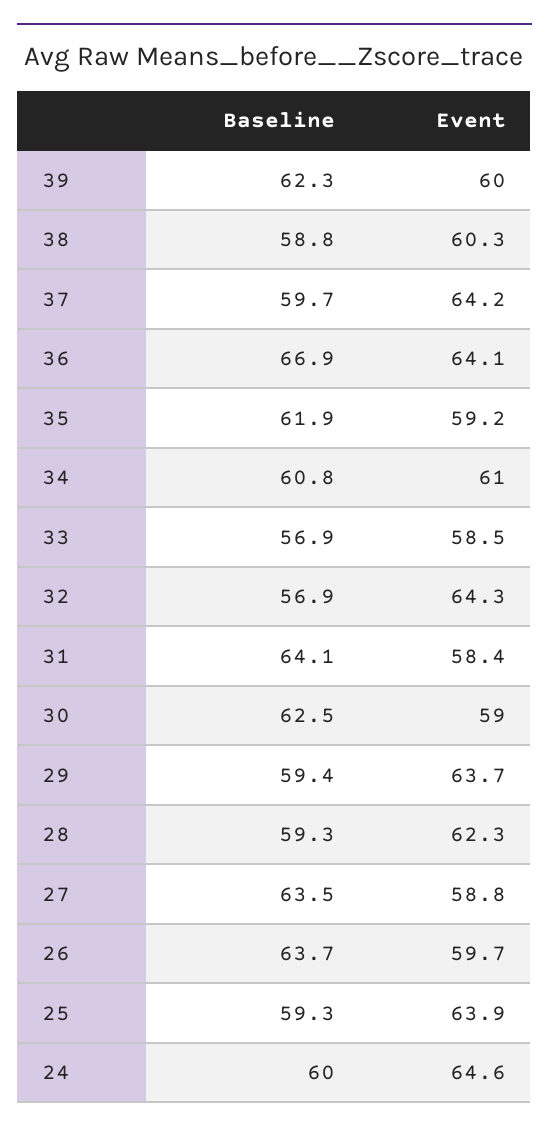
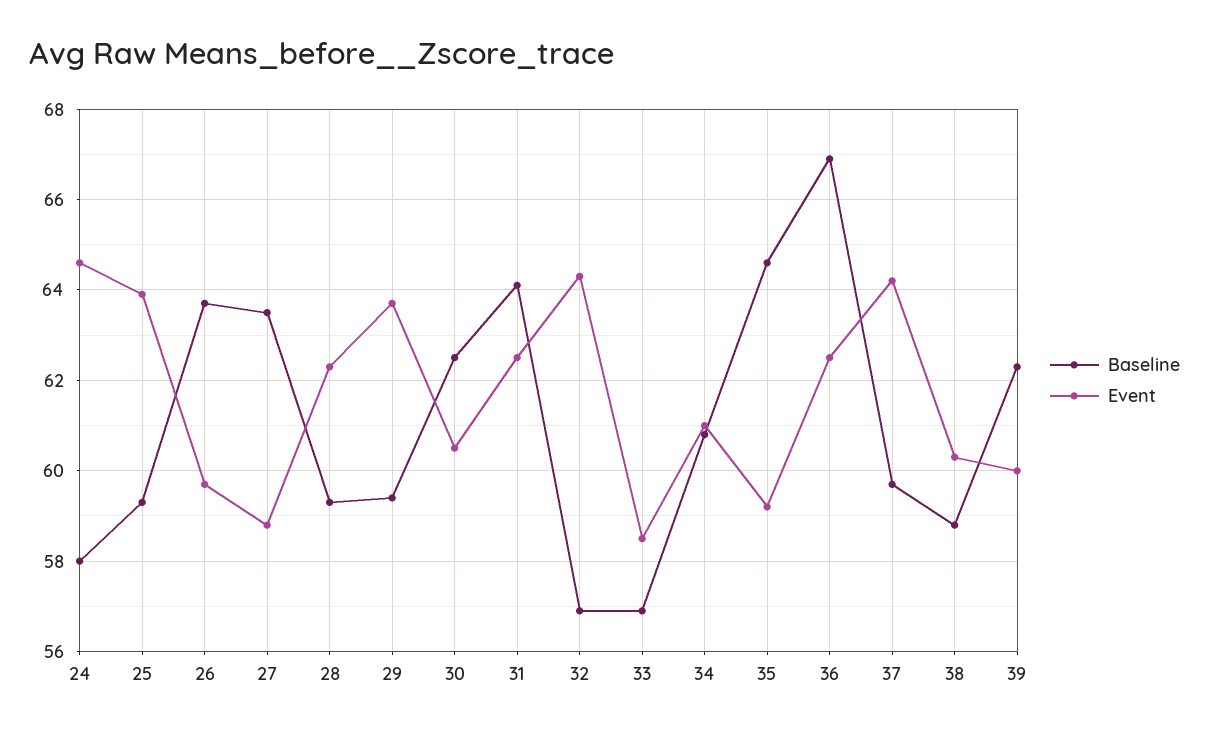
Event, 36: 64.1 -> 62.5
Baseline, 35: 61.9 -> 64.5
Event, 31: 58.4 -> 62.5
Event, 30: 59 -> 60.5
Baseline, 24: 60 -> 58

